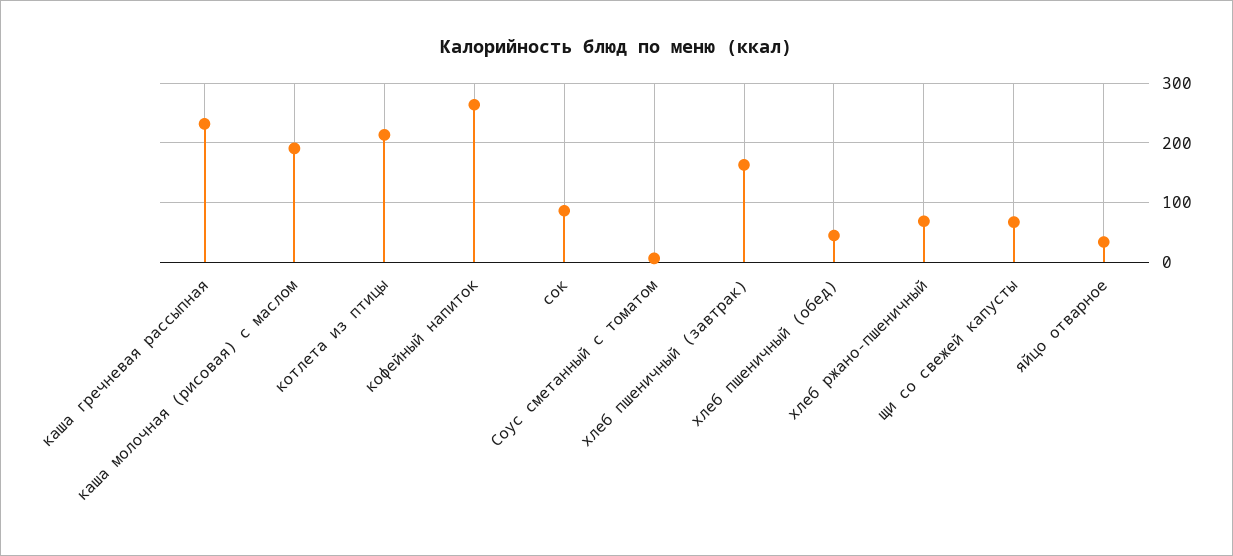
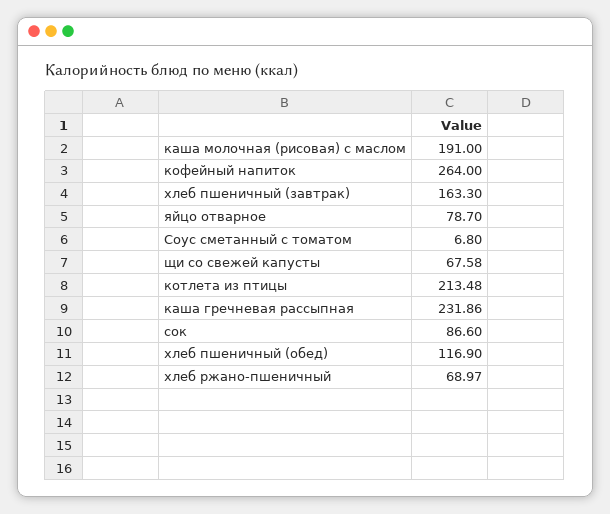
хлеб пшеничный (обед): 40 -> 116.9
яйцо отварное: 40 -> 78.7

